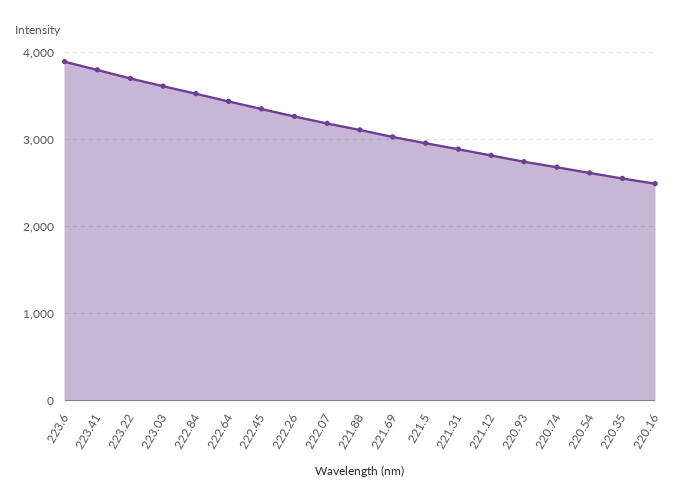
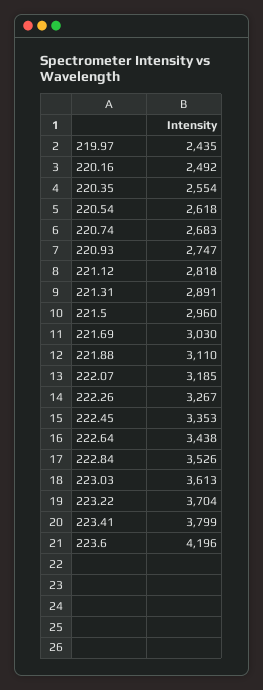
223.6: 3900 -> 4196
219.97: none -> 2435

